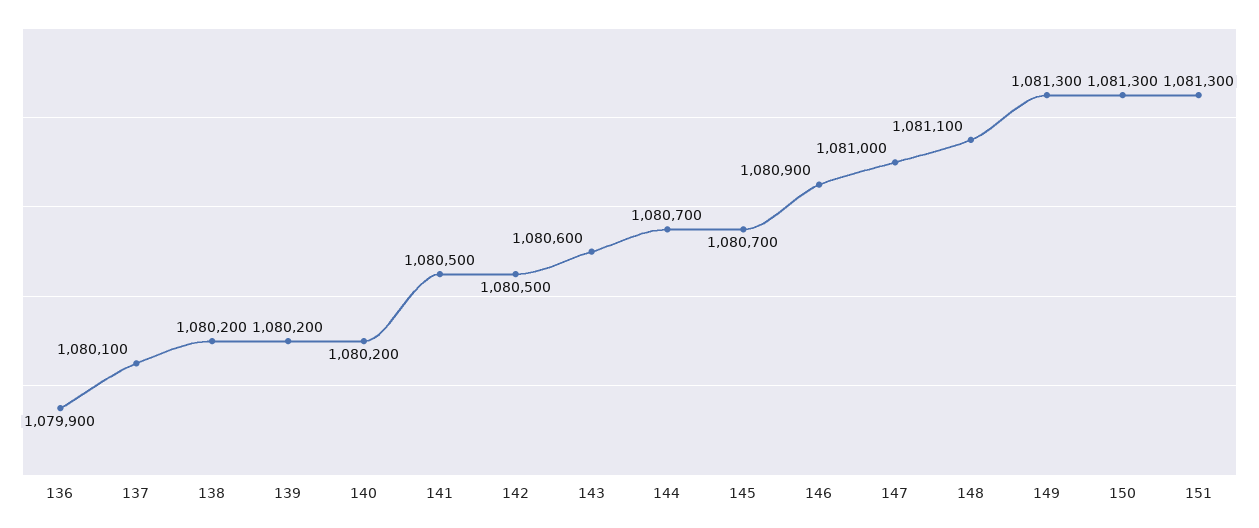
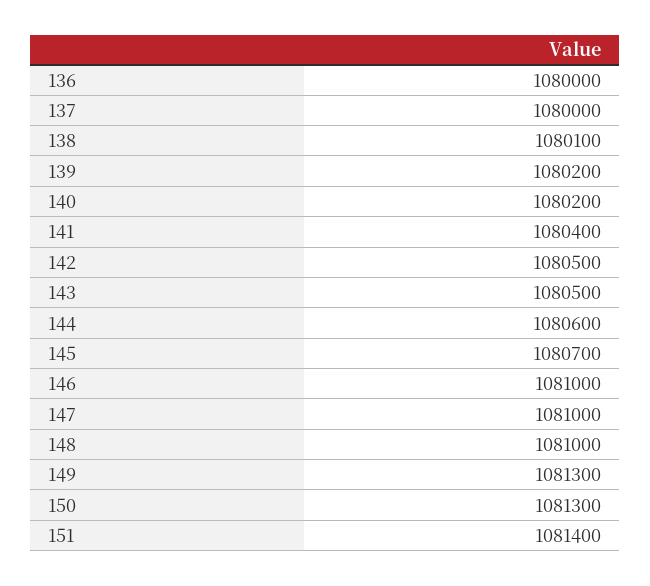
136: 1079900 -> 1080000
137: 1080100 -> 1080000
138: 1080200 -> 1080100
141: 1080500 -> 1080400
143: 1080600 -> 1080500
144: 1080700 -> 1080600
146: 1080900 -> 1081000
148: 1081100 -> 1081000
151: 1081300 -> 1081400

